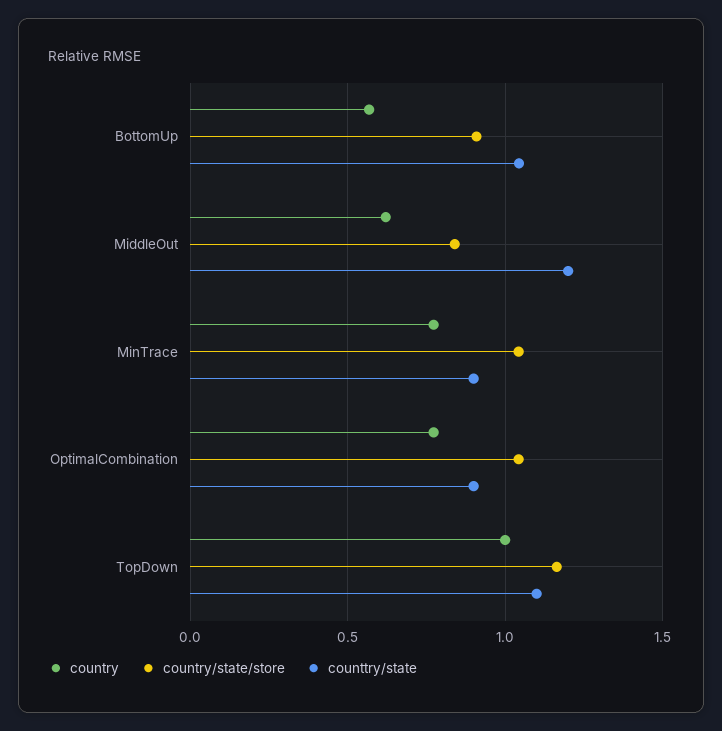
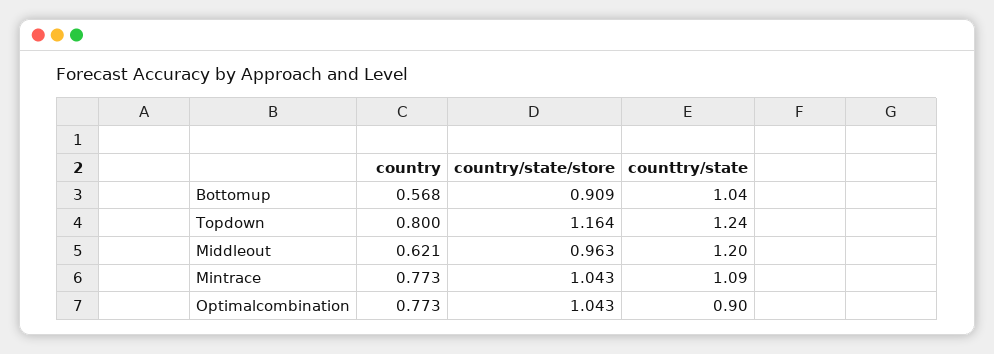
country/state/store, MiddleOut: 0.85 -> 0.963
counttry/state, MinTrace: 0.9 -> 1.09
country, TopDown: 1 -> 0.8
counttry/state, TopDown: 1.1 -> 1.24

